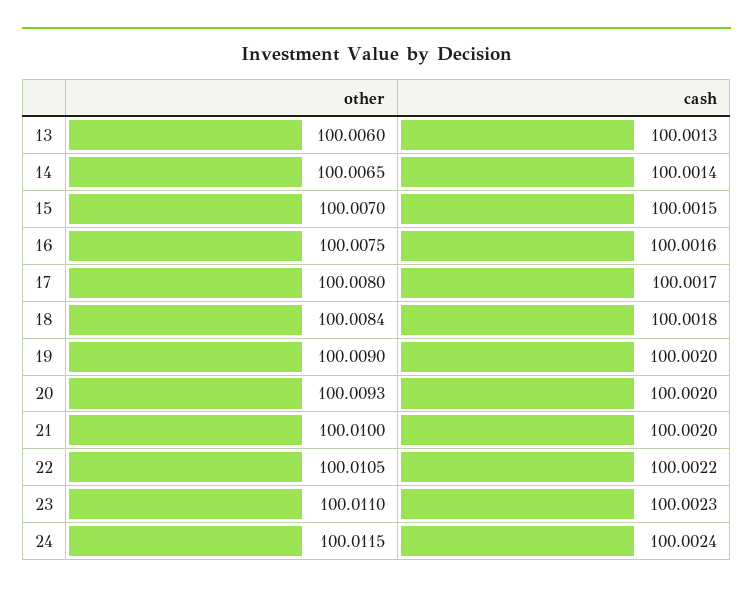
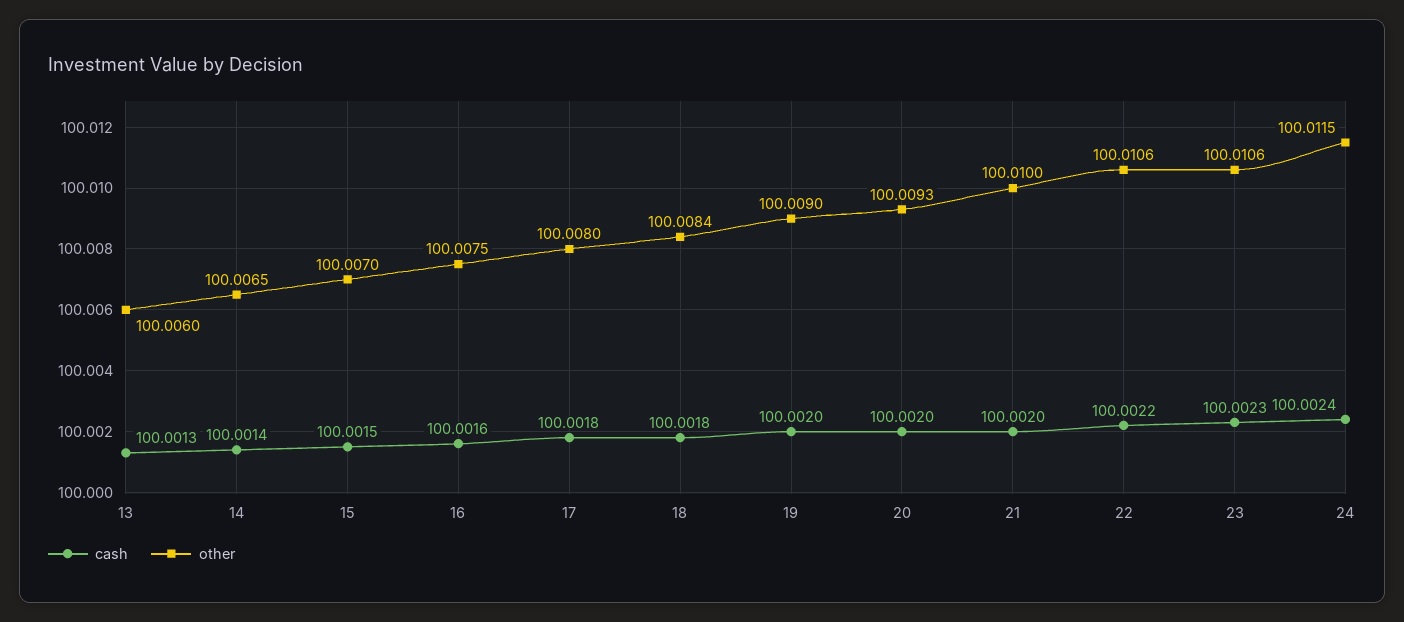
cash, 17: 100.0017 -> 100.0018
other, 22: 100.0105 -> 100.0106
other, 23: 100.011 -> 100.0106

